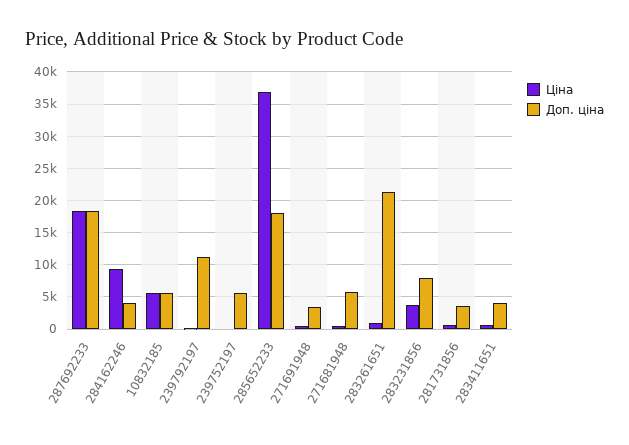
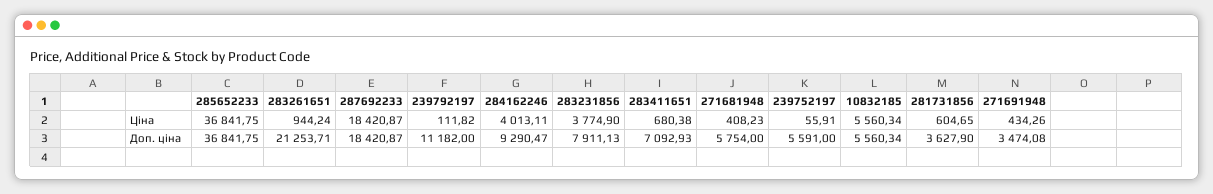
Ціна, 284162246: 9000 -> 4013.11
Доп. ціна, 284162246: 4000 -> 9290.47
Доп. ціна, 285652233: 18000 -> 36841.75
Доп. ціна, 283411651: 4000 -> 7092.93

